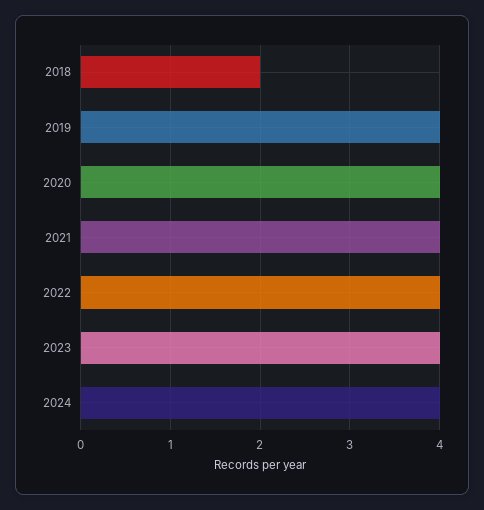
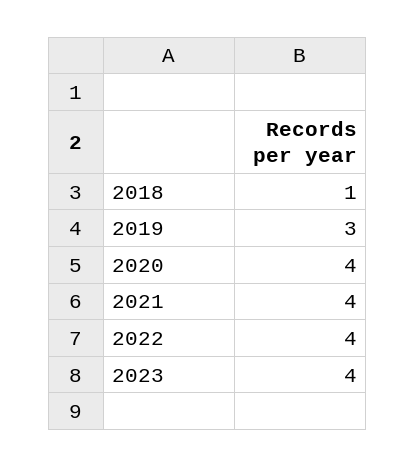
2018: 2 -> 1
2019: 4 -> 3
2024: 4 -> none

